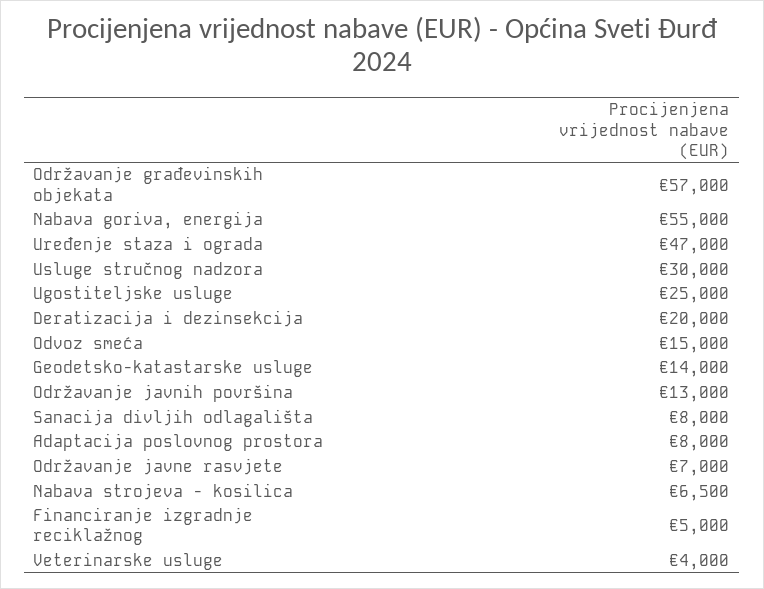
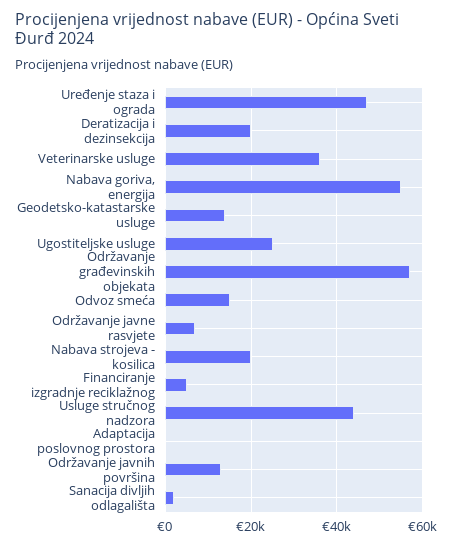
Usluge stručnog nadzora: 30000 -> 44000
Sanacija divljih odlagališta: 8000 -> 2000
Adaptacija poslovnog prostora: 8000 -> 0
Nabava strojeva - kosilica: 6500 -> 20000
Veterinarske usluge: 4000 -> 36000

